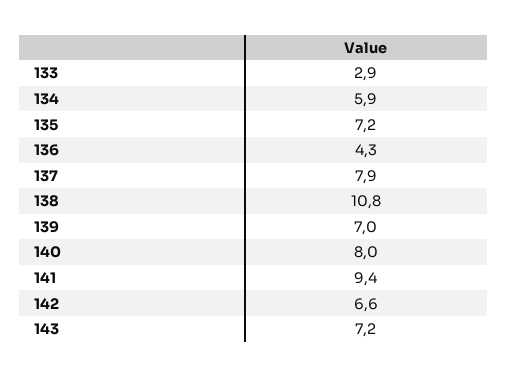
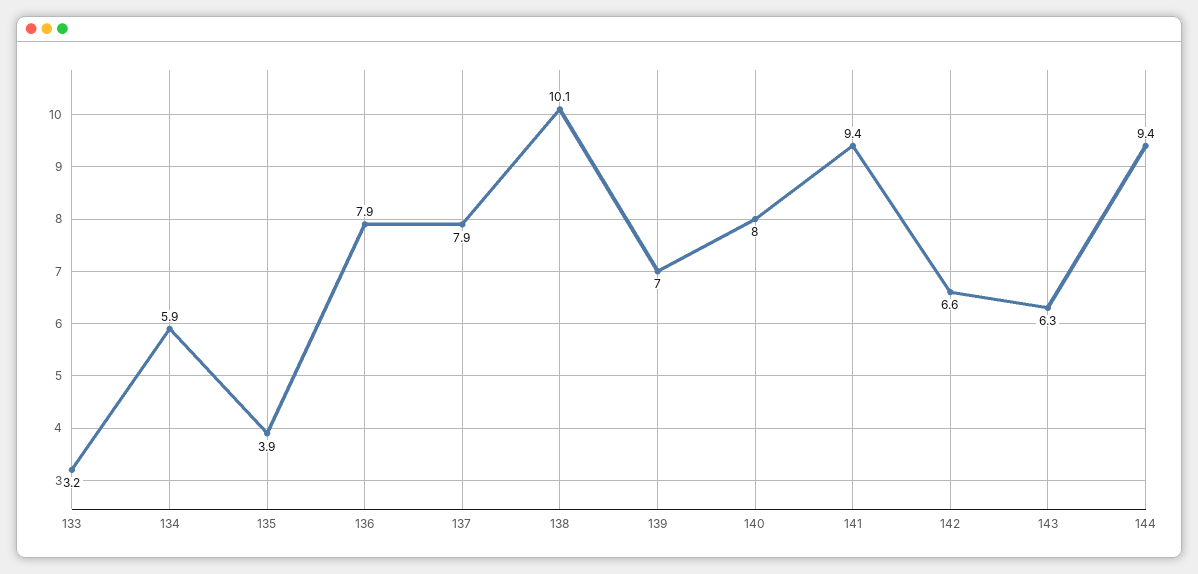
133: 2.9 -> 3.2
135: 7.2 -> 3.9
136: 4.3 -> 7.9
138: 10.8 -> 10.1
143: 7.2 -> 6.3
144: none -> 9.4

